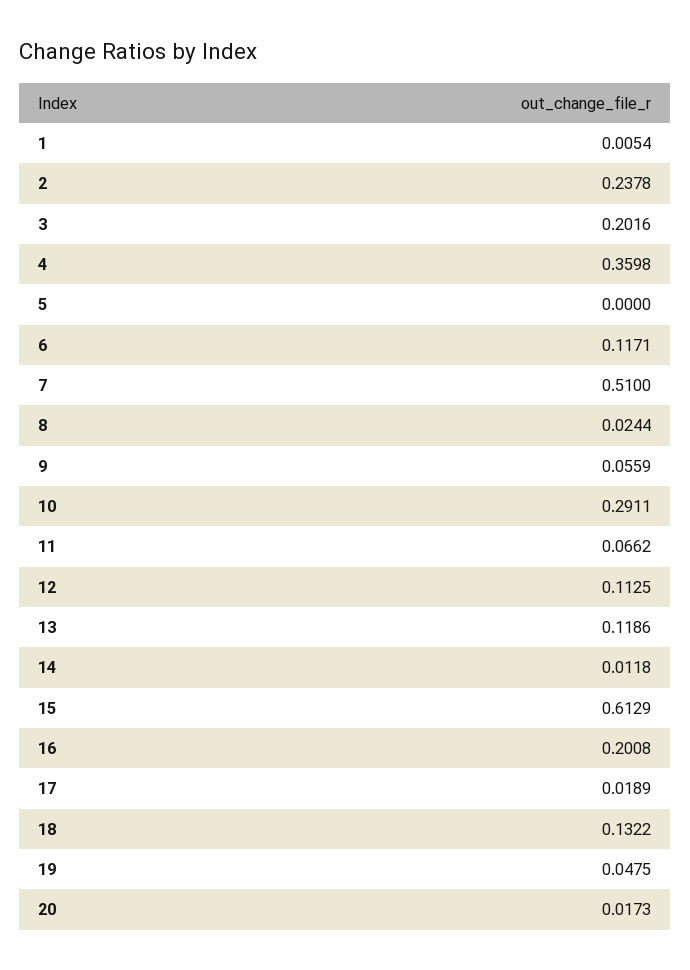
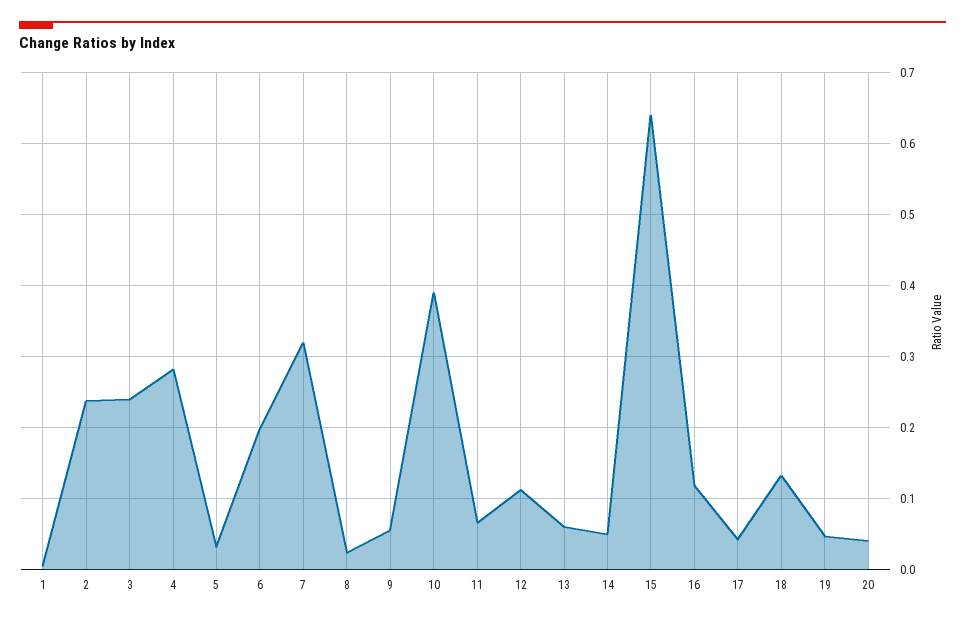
3: 0.2016 -> 0.24
4: 0.3598 -> 0.28
5: 0 -> 0.03
6: 0.1171 -> 0.2
7: 0.51 -> 0.32
10: 0.2911 -> 0.39
13: 0.1186 -> 0.06
14: 0.0118 -> 0.05
15: 0.6129 -> 0.64
16: 0.2008 -> 0.12
17: 0.0189 -> 0.04
20: 0.0173 -> 0.04

